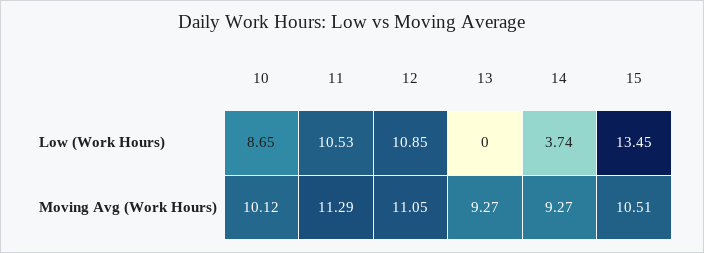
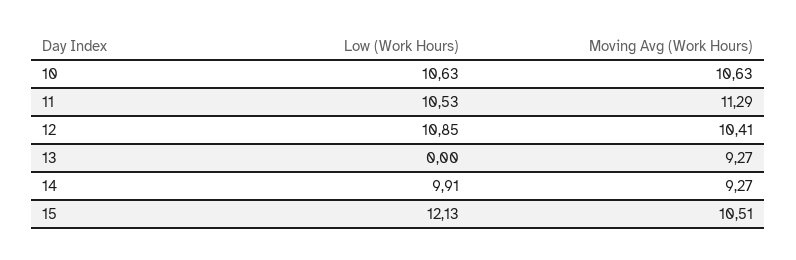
10, Low (Work Hours): 8.65 -> 10.63
14, Low (Work Hours): 3.74 -> 9.91
15, Low (Work Hours): 13.45 -> 12.13
10, Moving Avg (Work Hours): 10.12 -> 10.63
12, Moving Avg (Work Hours): 11.05 -> 10.41

